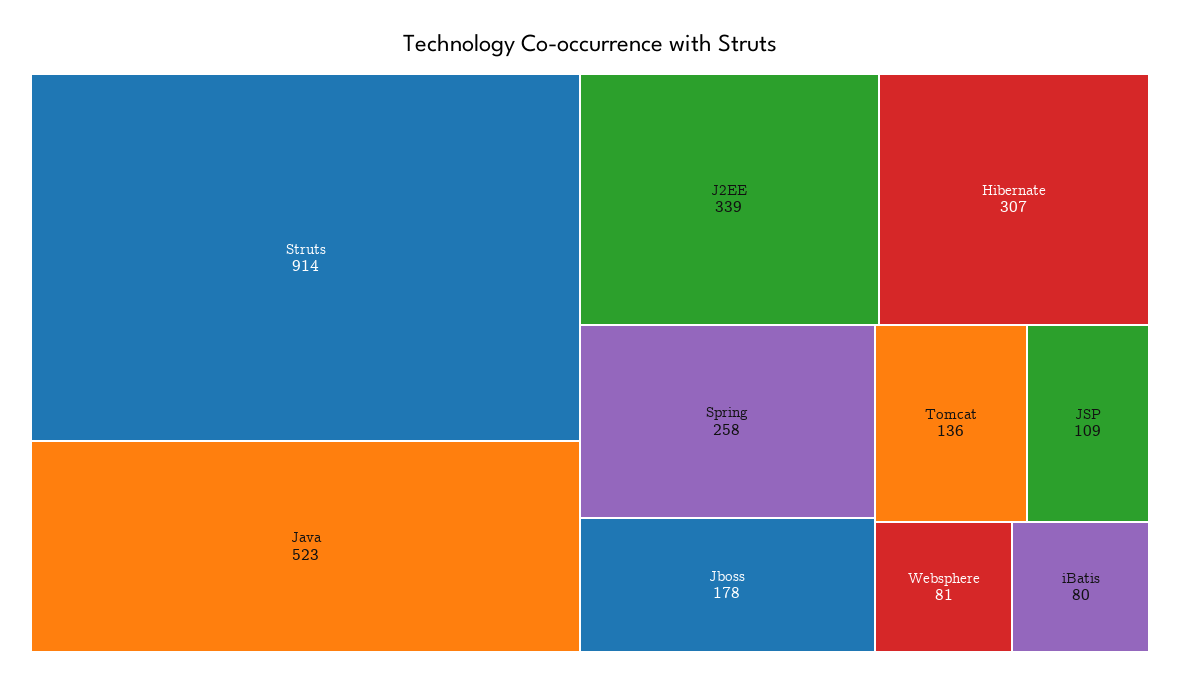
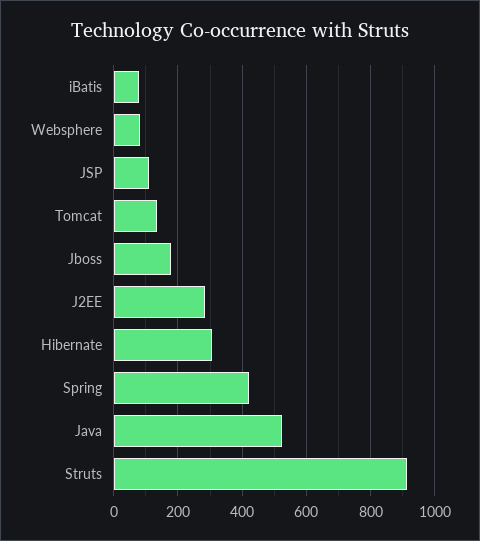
J2EE: 339 -> 280
Spring: 258 -> 420

